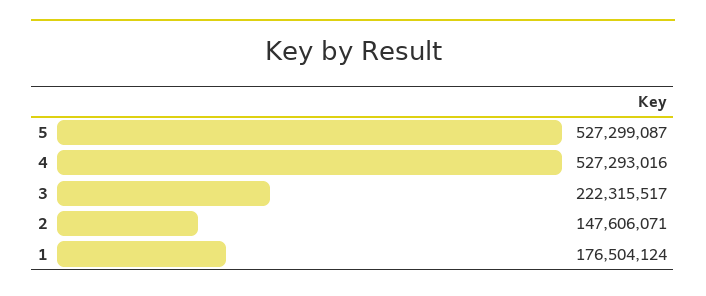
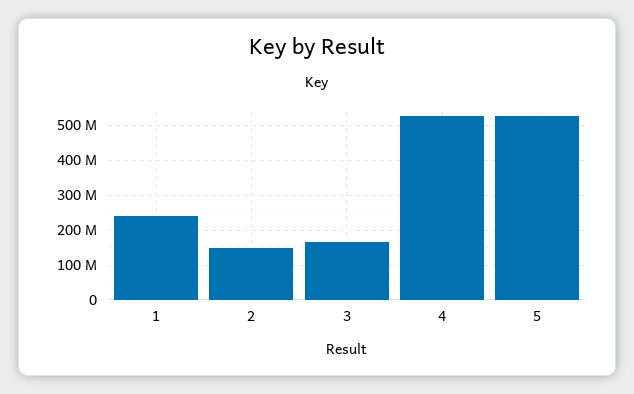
3: 222315517 -> 160000000
1: 176504124 -> 240000000

